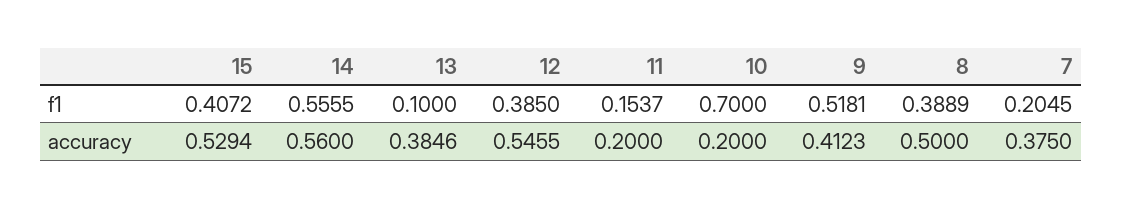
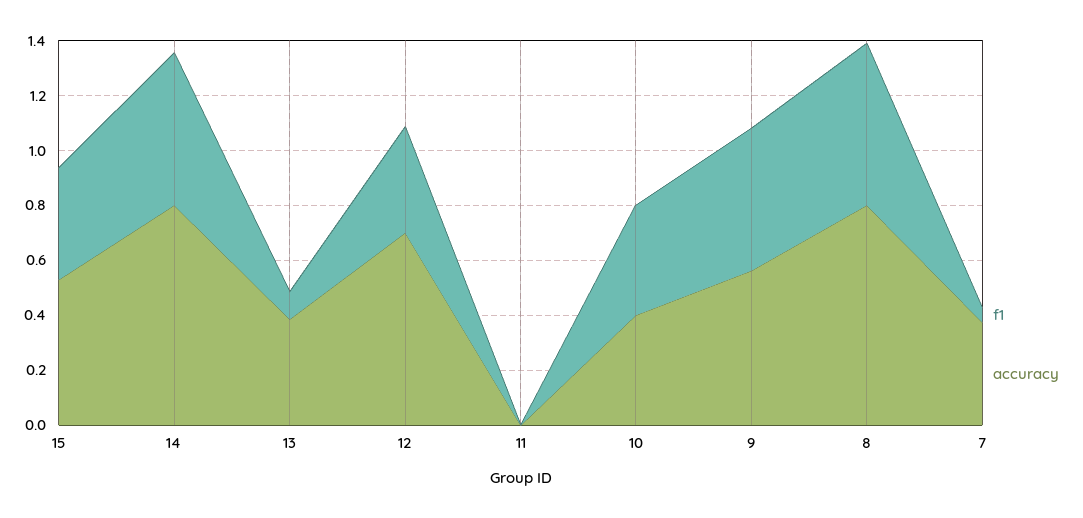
f1, 11: 0.1537 -> 0
f1, 10: 0.7 -> 0.4
f1, 8: 0.3889 -> 0.6
f1, 7: 0.2045 -> 0.05
accuracy, 14: 0.56 -> 0.8
accuracy, 12: 0.5455 -> 0.7
accuracy, 11: 0.2 -> 0
accuracy, 10: 0.2 -> 0.4
accuracy, 9: 0.4123 -> 0.55
accuracy, 8: 0.5 -> 0.8

